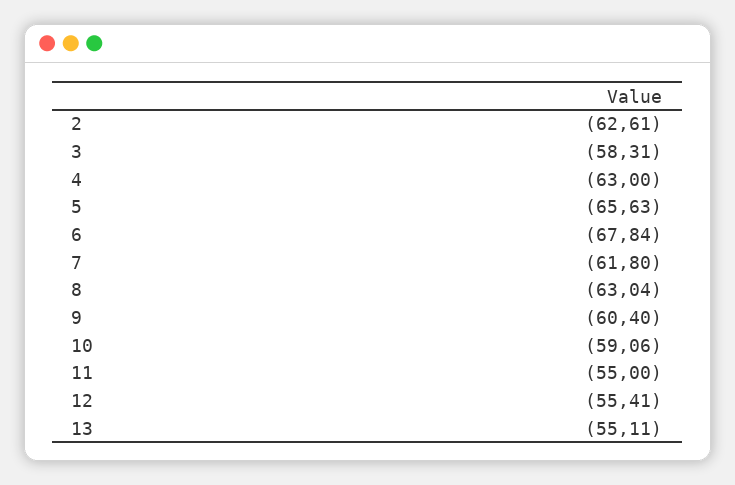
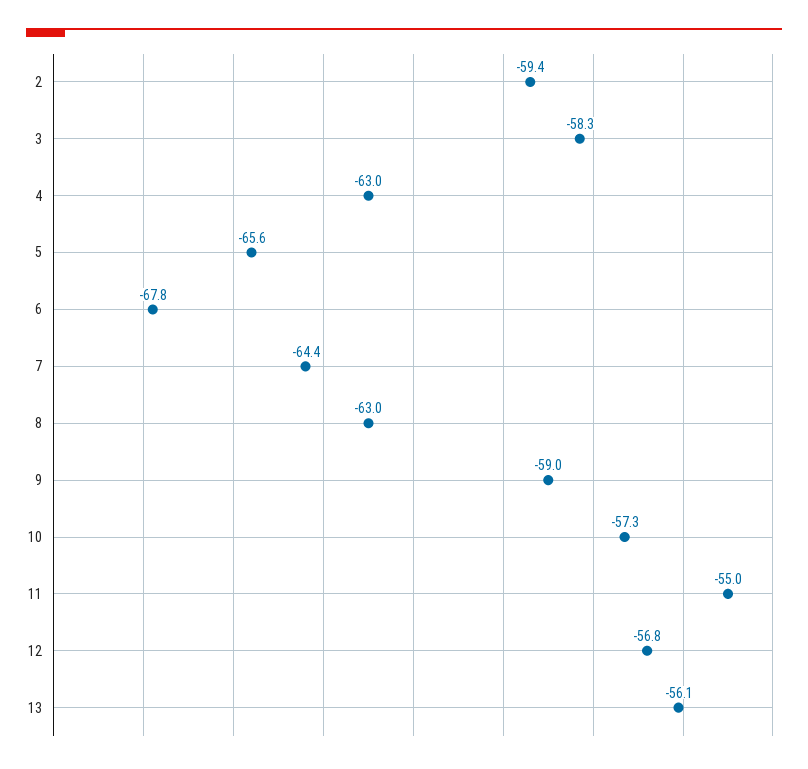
2: -62.61 -> -59.4
7: -61.8 -> -64.4
9: -60.4 -> -59
10: -59.06 -> -57.3
12: -55.41 -> -56.8
13: -55.11 -> -56.1

